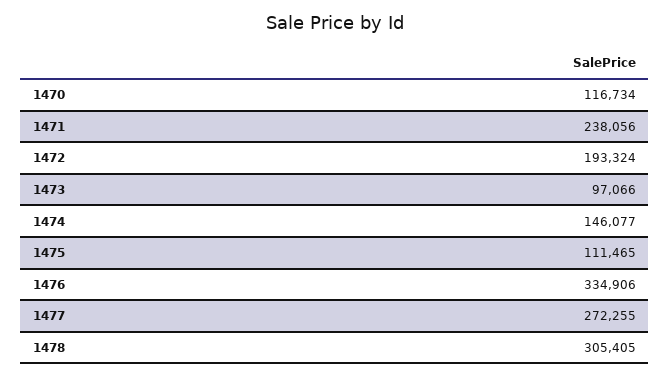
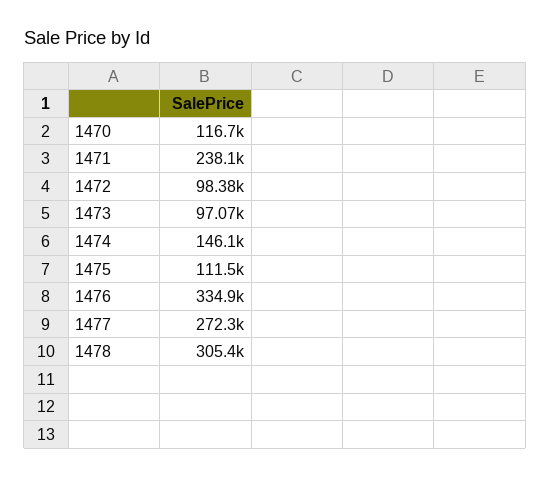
1472: 193324 -> 98380

